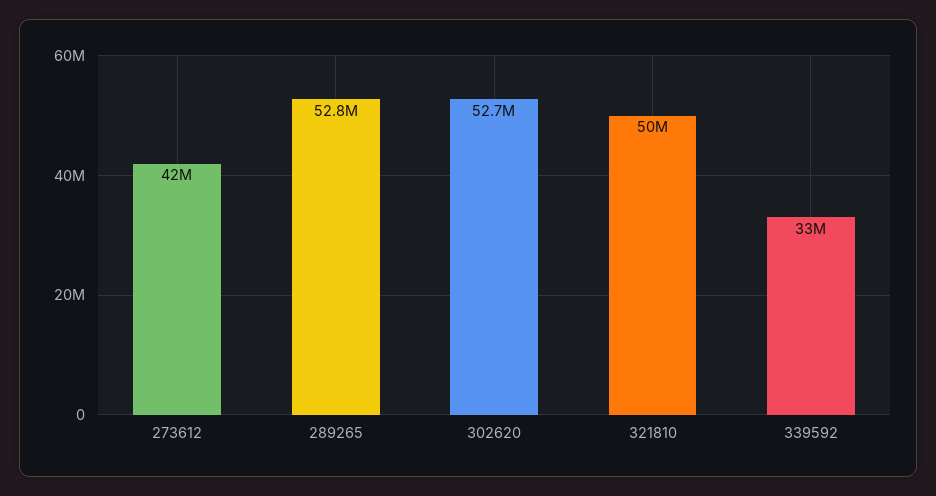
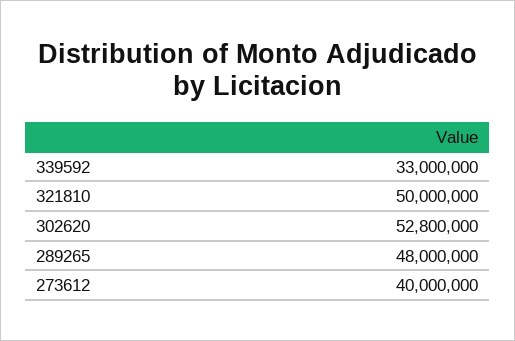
273612: 42000000 -> 40000000
289265: 52800000 -> 48000000
302620: 52700000 -> 52800000

